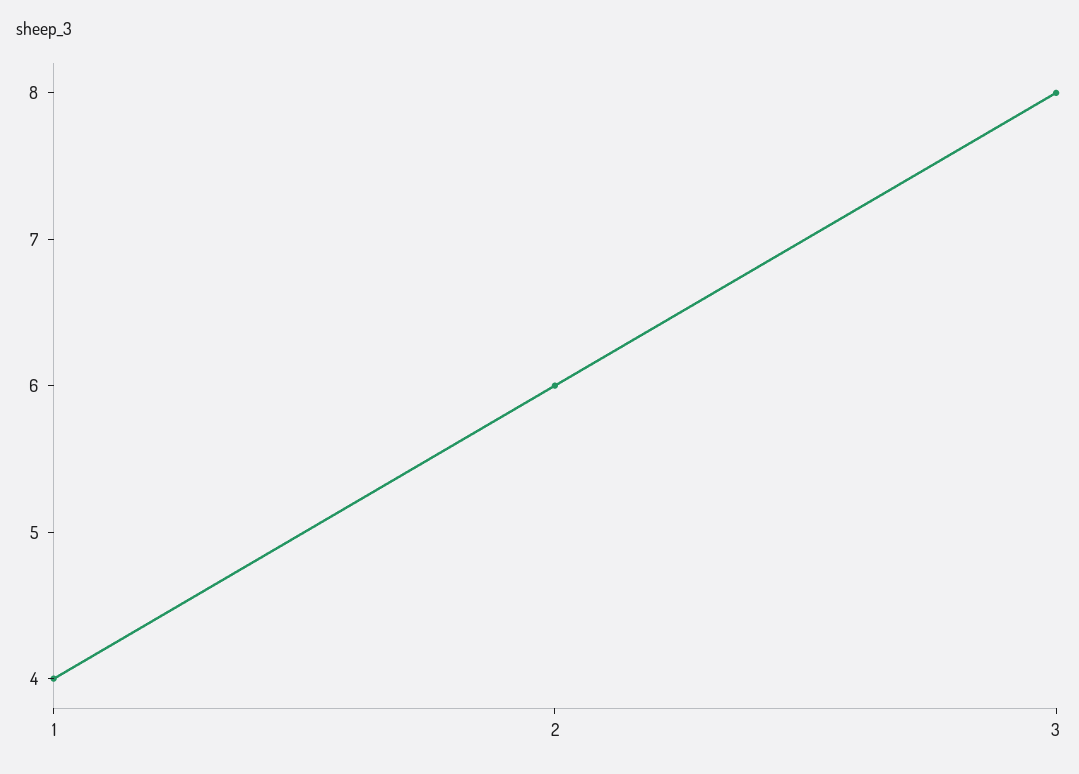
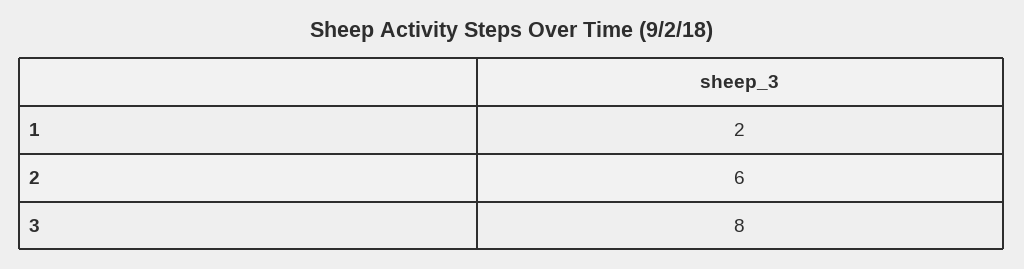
1: 4 -> 2

